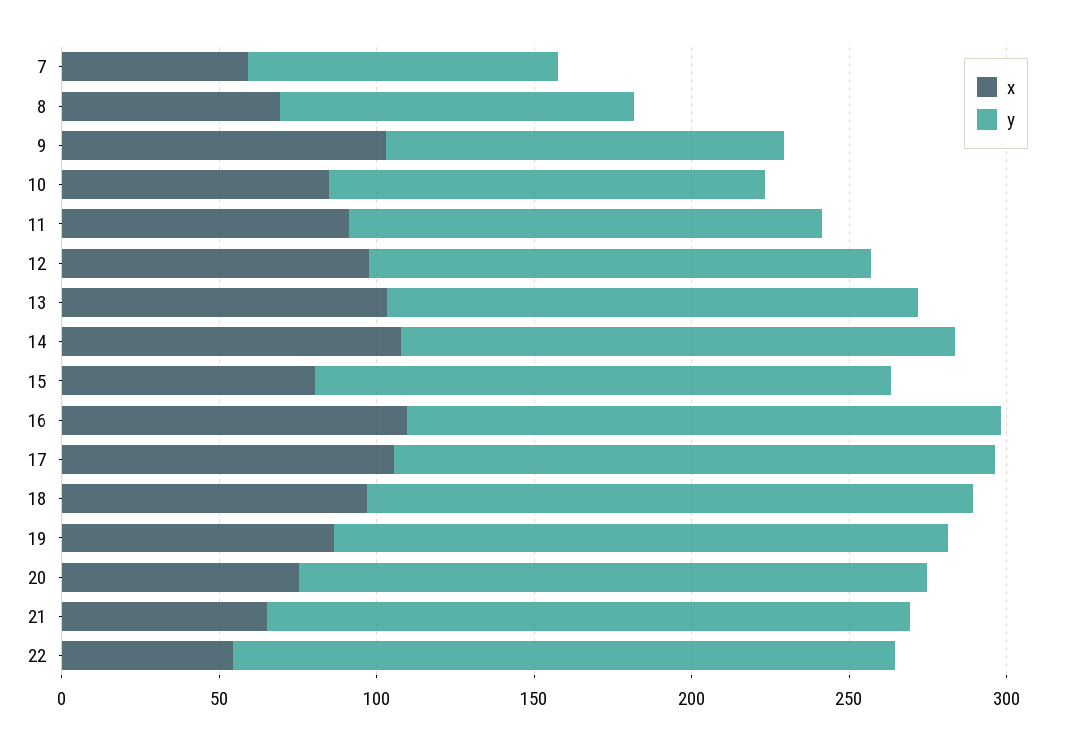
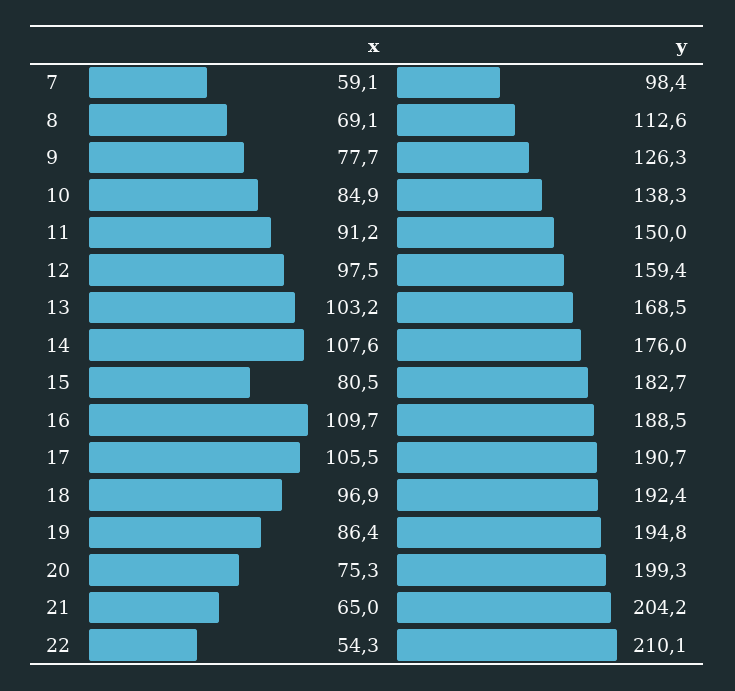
x, 9: 100 -> 77.7

